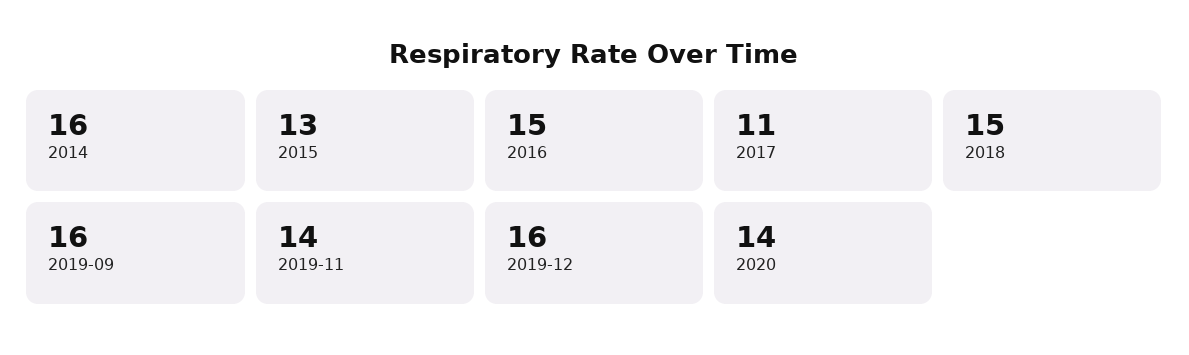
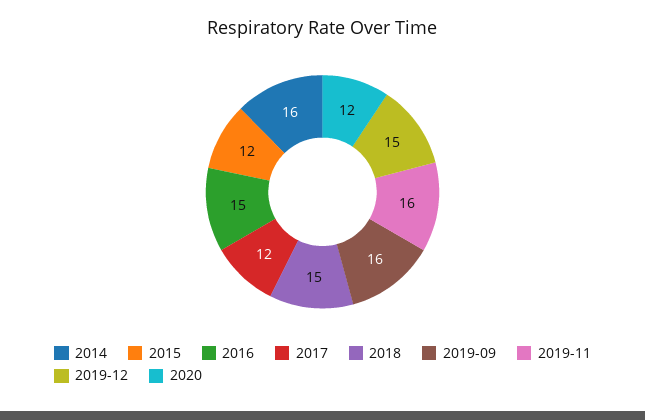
2015: 13 -> 12
2017: 11 -> 12
2019-11: 14 -> 16
2019-12: 16 -> 15
2020: 14 -> 12

